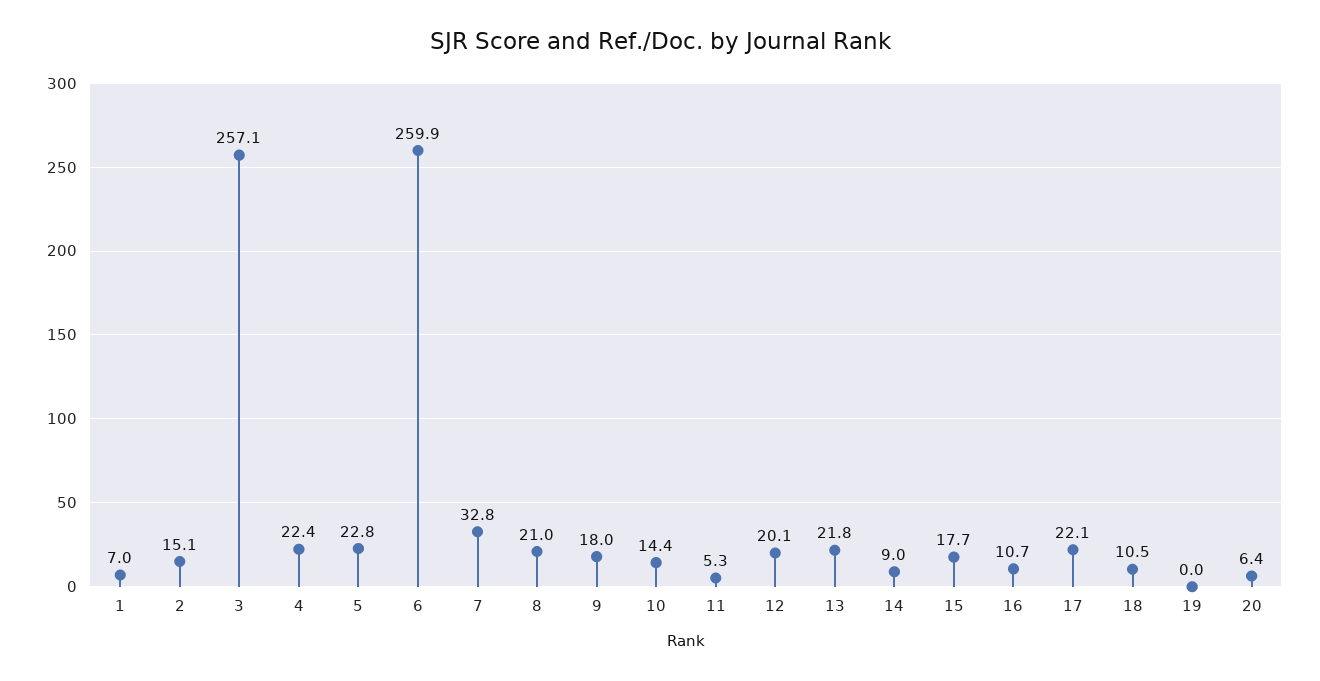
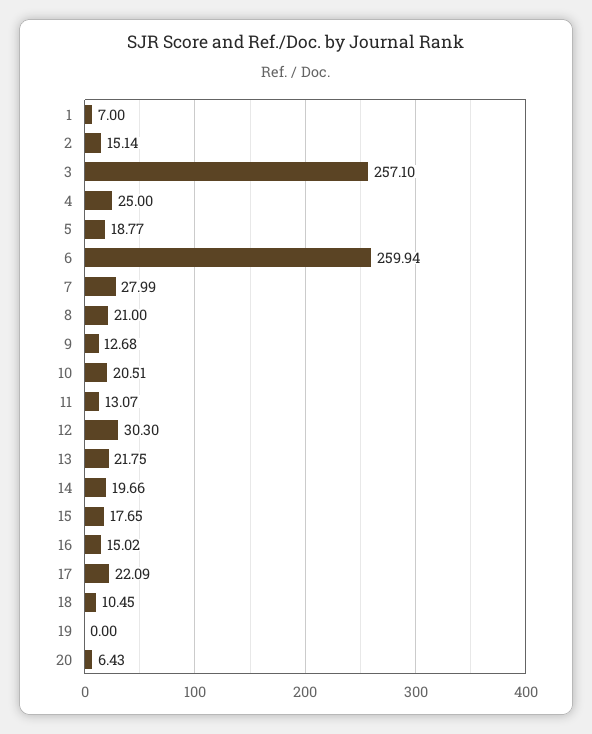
4: 22.4 -> 25
5: 22.8 -> 18.77
7: 32.8 -> 27.99
9: 18 -> 12.68
10: 14.4 -> 20.51
11: 5.3 -> 13.07
12: 20.1 -> 30.3
14: 9 -> 19.66
16: 10.7 -> 15.02

